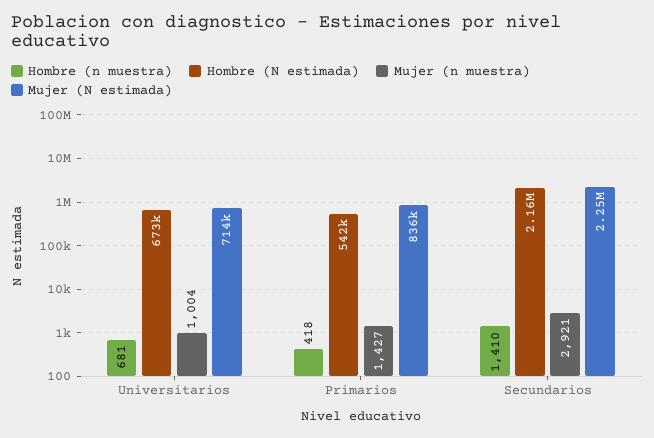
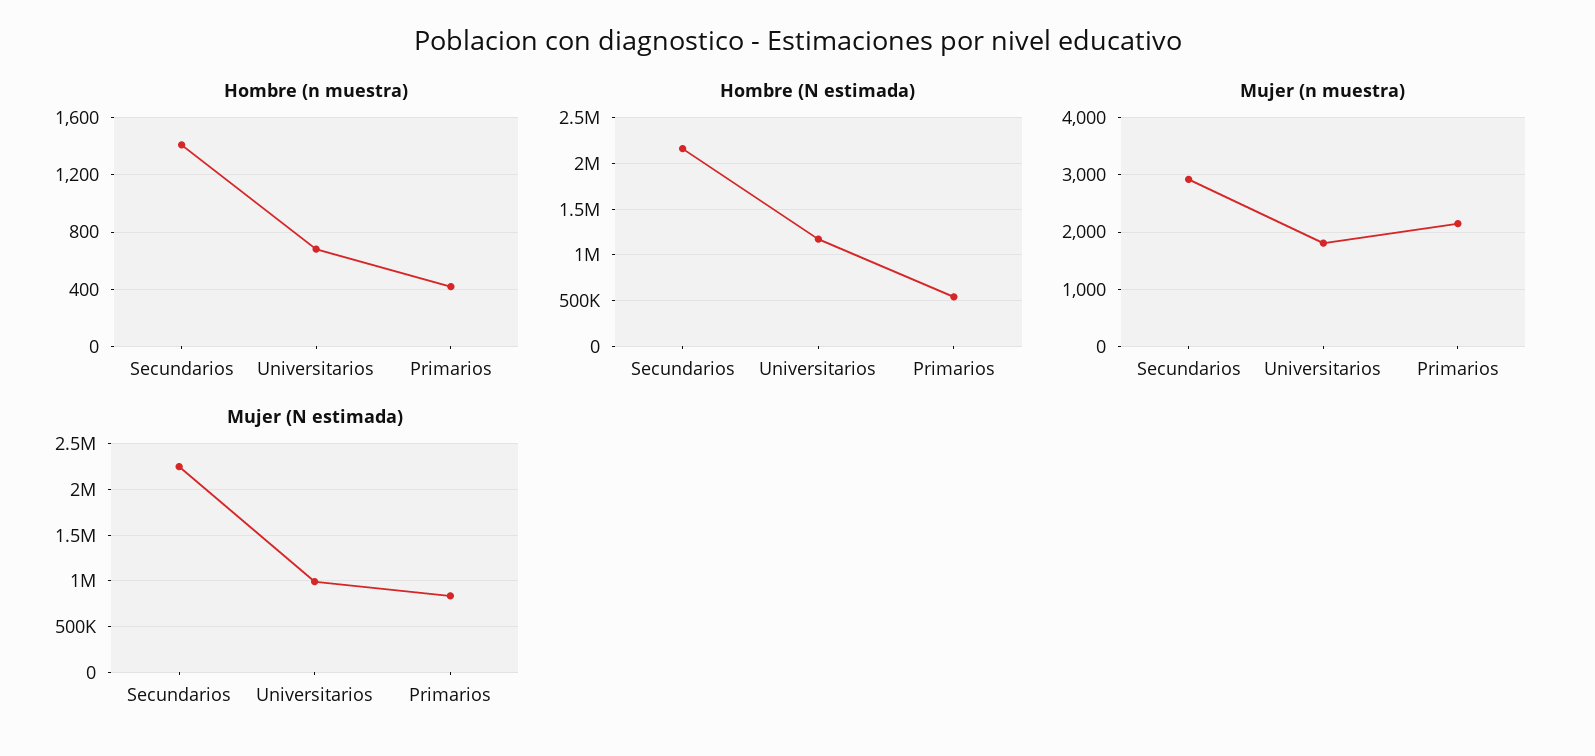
Hombre (N estimada), Universitarios: 673000 -> 1200000
Mujer (n muestra), Universitarios: 1004 -> 1800
Mujer (N estimada), Universitarios: 714000 -> 1000000
Mujer (n muestra), Primarios: 1427 -> 2200

